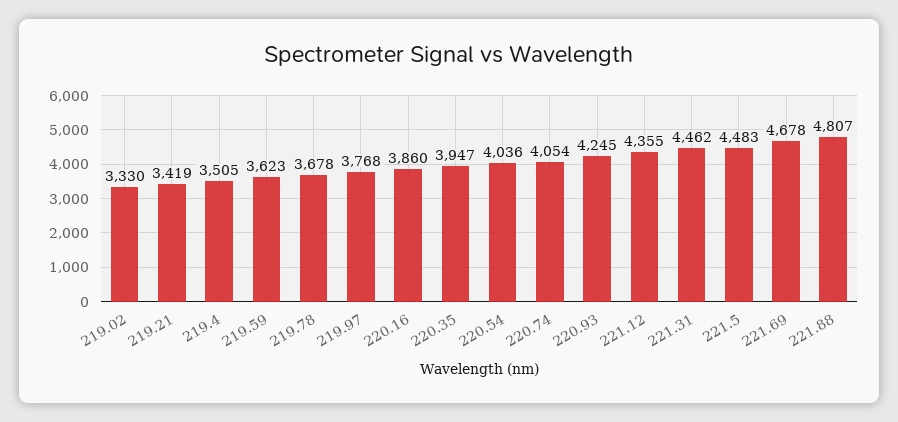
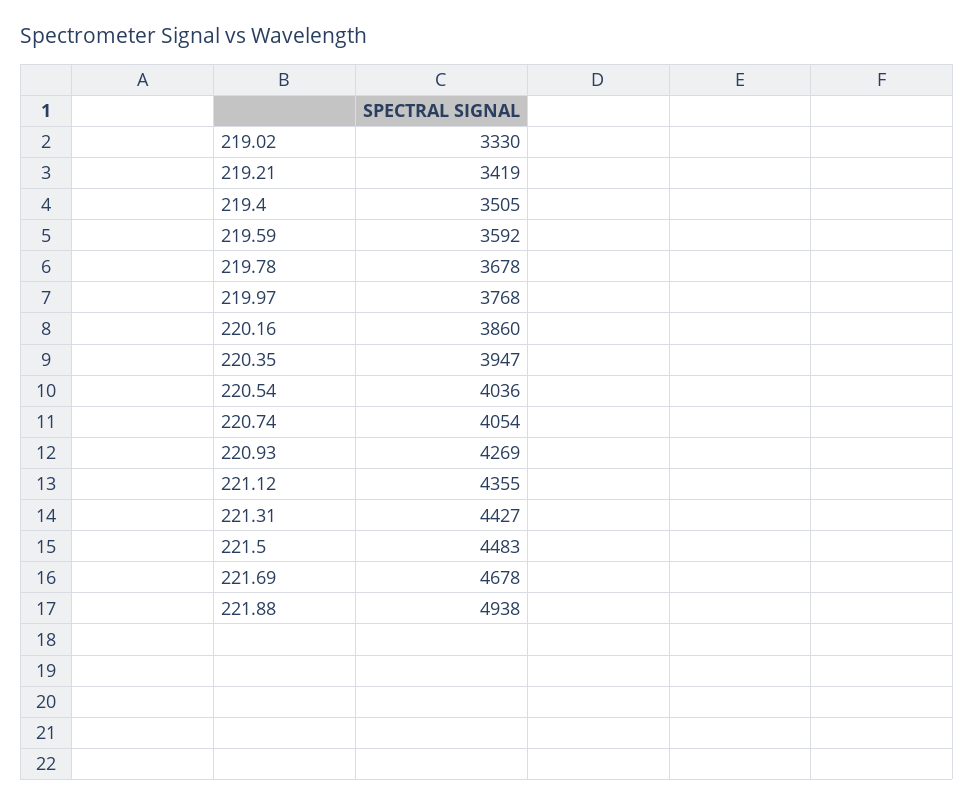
219.59: 3623 -> 3592
220.93: 4245 -> 4269
221.31: 4462 -> 4427
221.88: 4807 -> 4938

